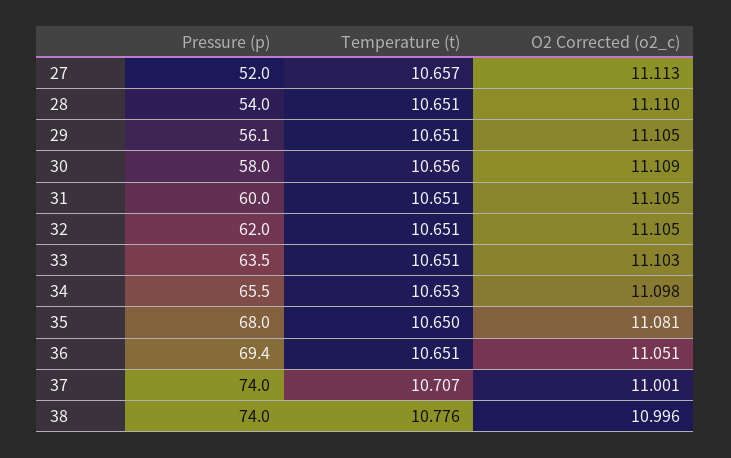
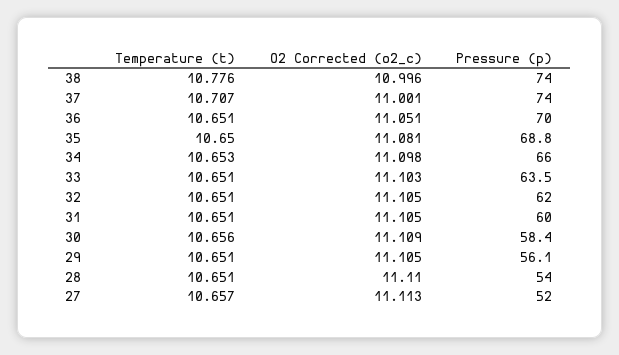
Pressure (p), 30: 58 -> 58.4
Pressure (p), 34: 65.5 -> 66
Pressure (p), 35: 68 -> 68.8
Pressure (p), 36: 69.4 -> 70

